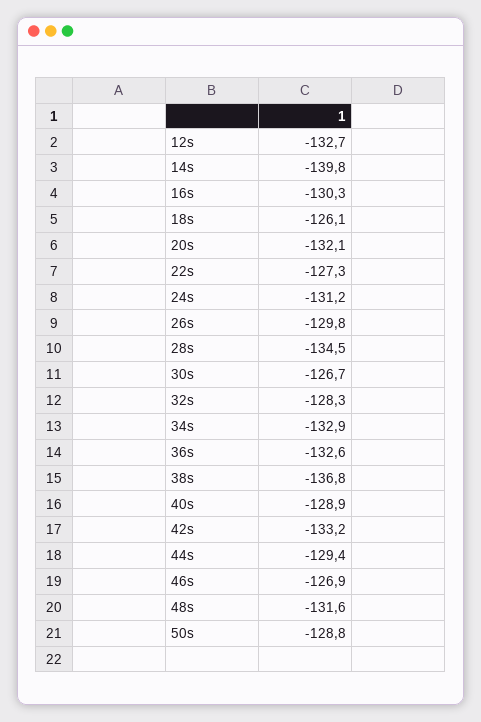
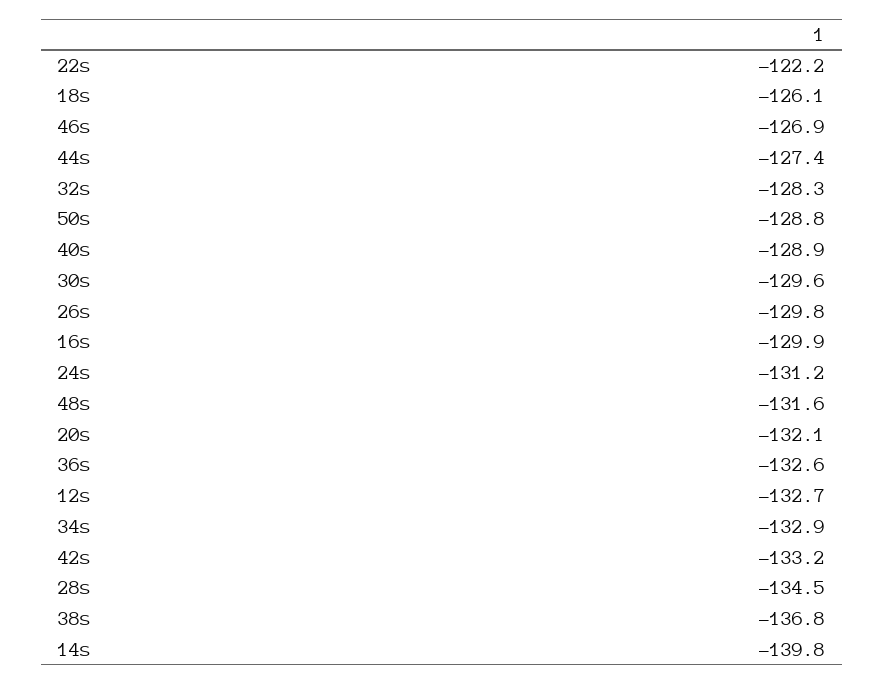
16s: -130.3 -> -129.9
22s: -127.3 -> -122.2
30s: -126.7 -> -129.6
44s: -129.4 -> -127.4

